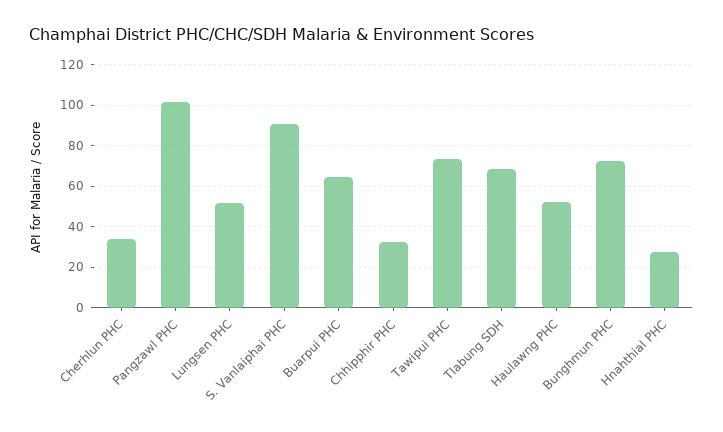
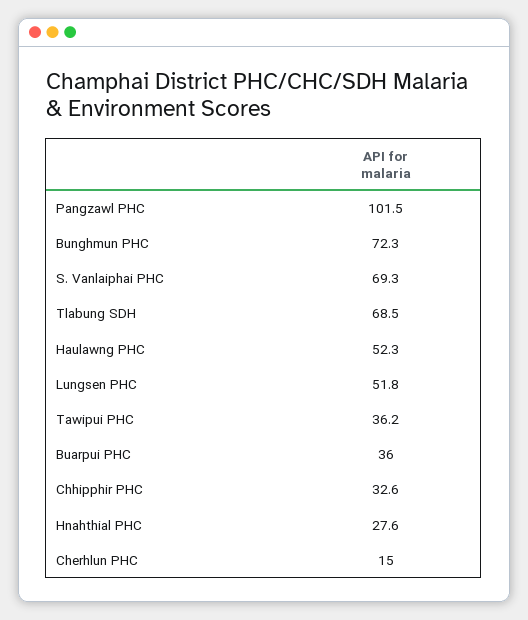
Cherhlun PHC: 35 -> 15
S. Vanlaiphai PHC: 90 -> 69.3
Buarpui PHC: 65 -> 36
Tawipui PHC: 75 -> 36.2

